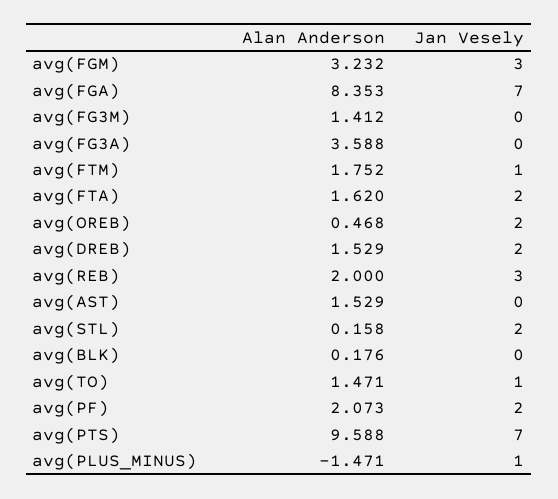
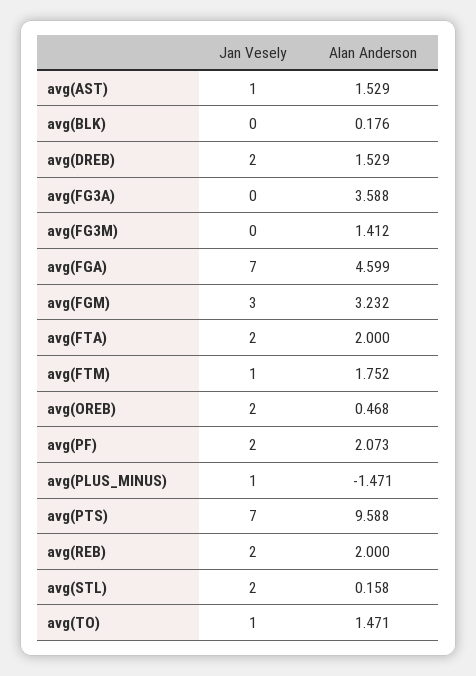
Alan Anderson, avg(FGA): 8.353 -> 4.599
Alan Anderson, avg(FTA): 1.62 -> 2
Jan Vesely, avg(REB): 3 -> 2
Jan Vesely, avg(AST): 0 -> 1

